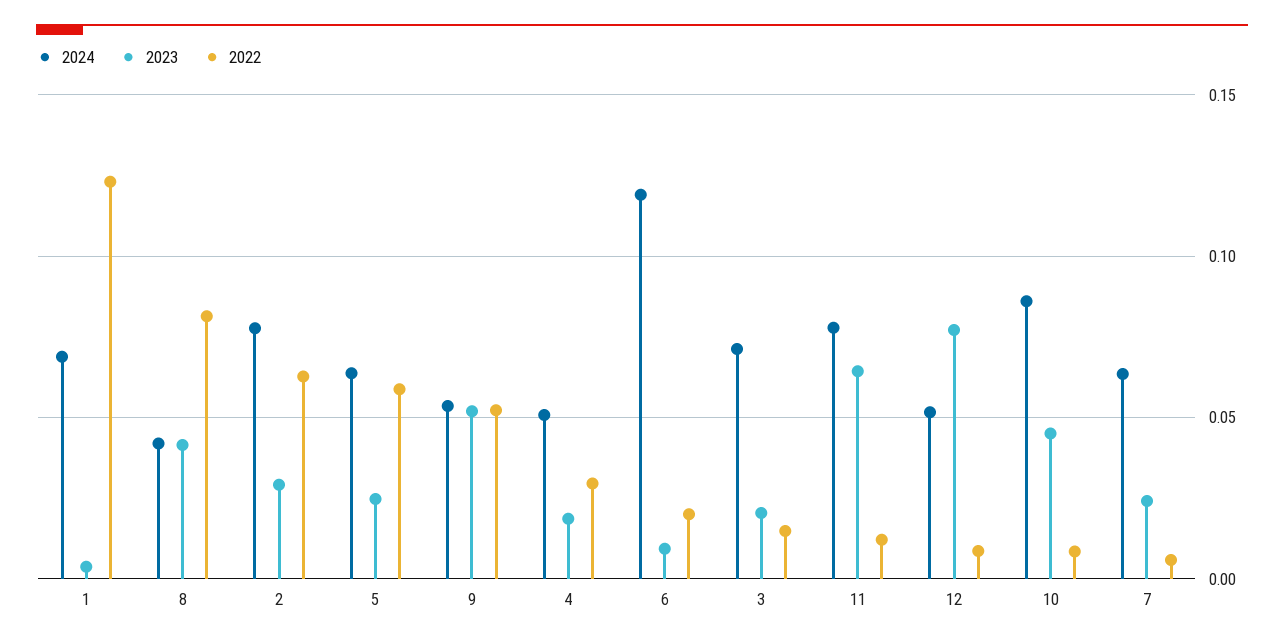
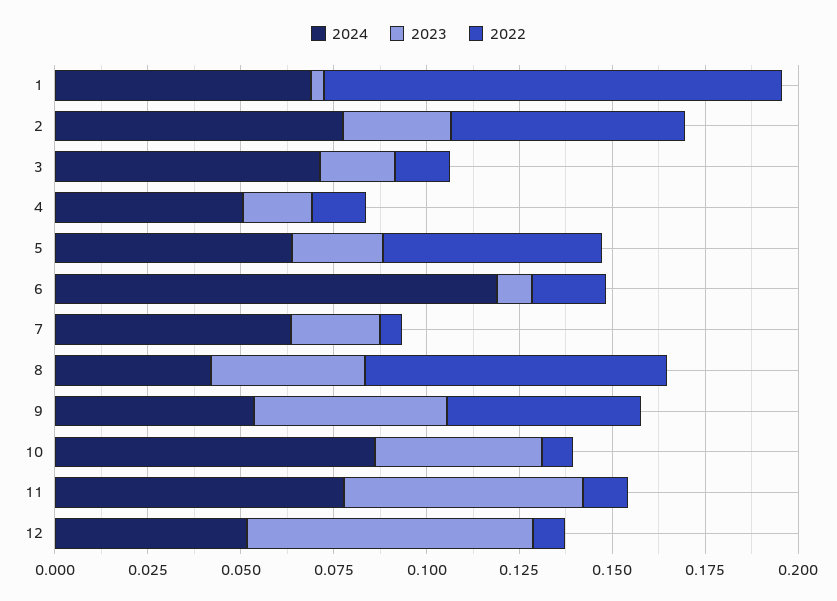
2022, 4: 0.03 -> 0.015

